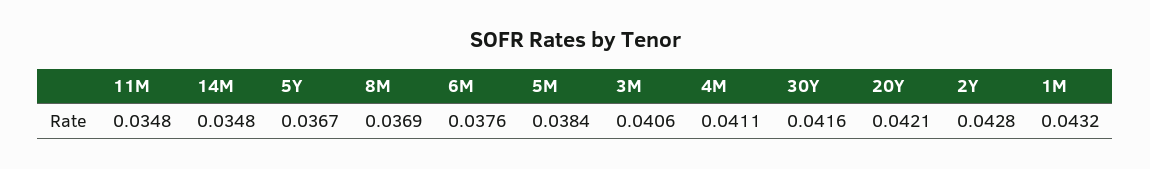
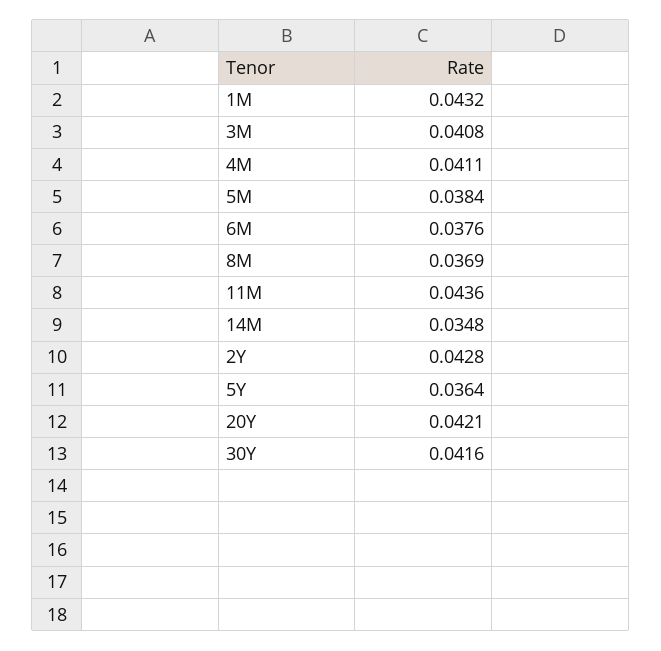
11M: 0.0348 -> 0.0436
5Y: 0.0367 -> 0.0364
3M: 0.0406 -> 0.0408

